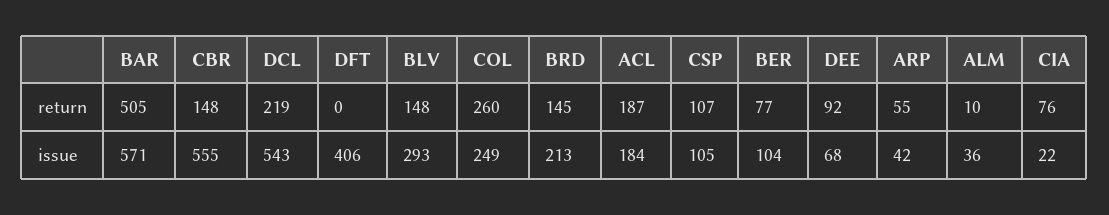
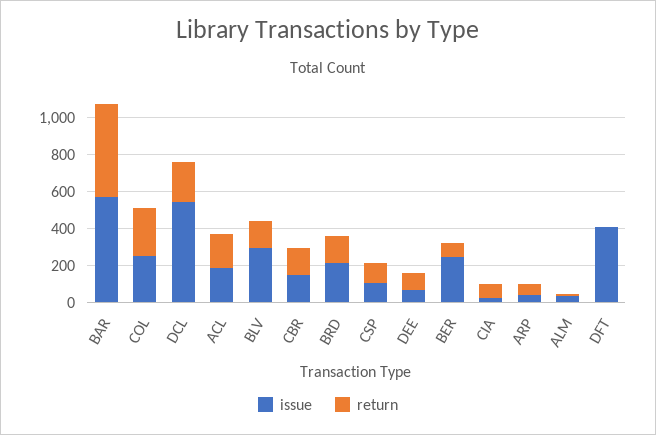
issue, CBR: 555 -> 150
issue, BER: 104 -> 250

